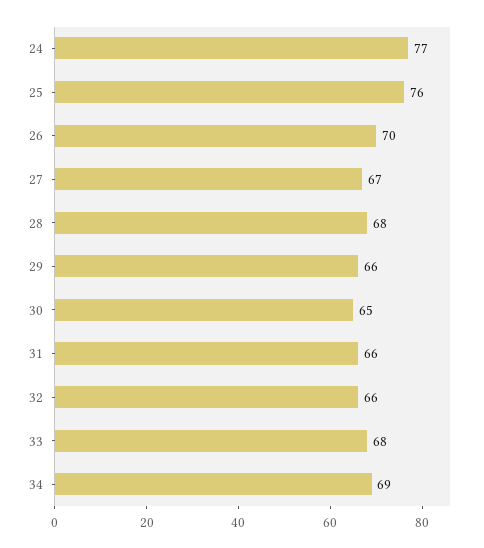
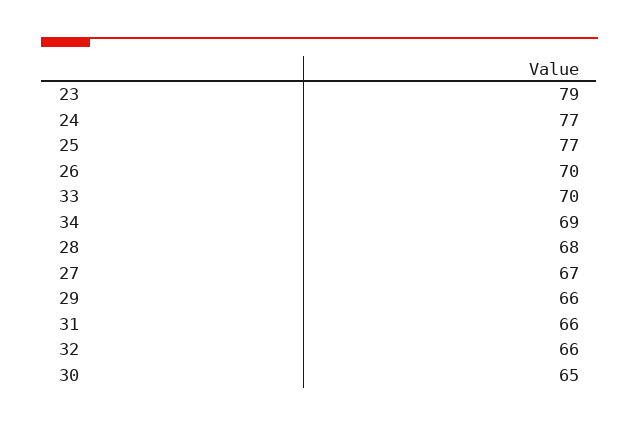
25: 76 -> 77
33: 68 -> 70
23: none -> 79

